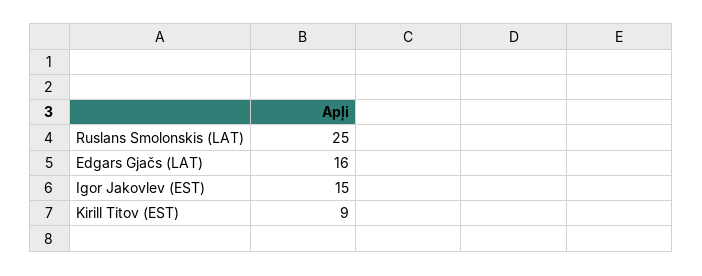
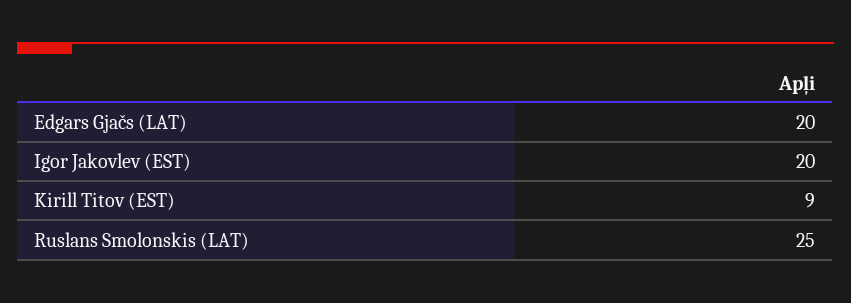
Edgars Gjačs (LAT): 16 -> 20
Igor Jakovlev (EST): 15 -> 20

